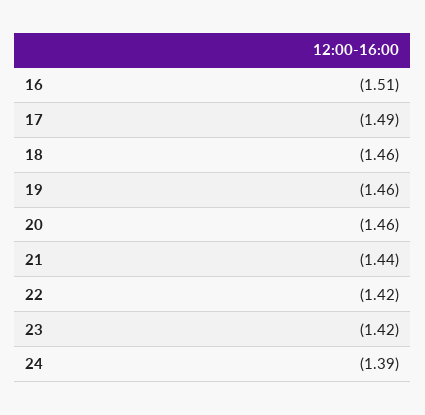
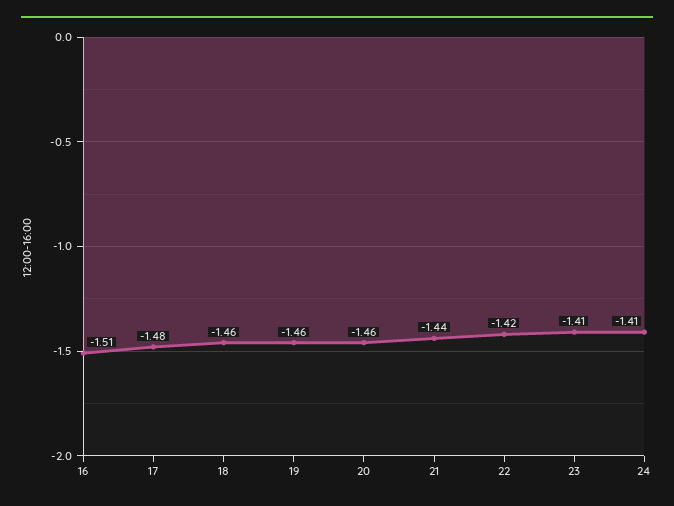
17: -1.49 -> -1.48
23: -1.42 -> -1.41
24: -1.39 -> -1.41

